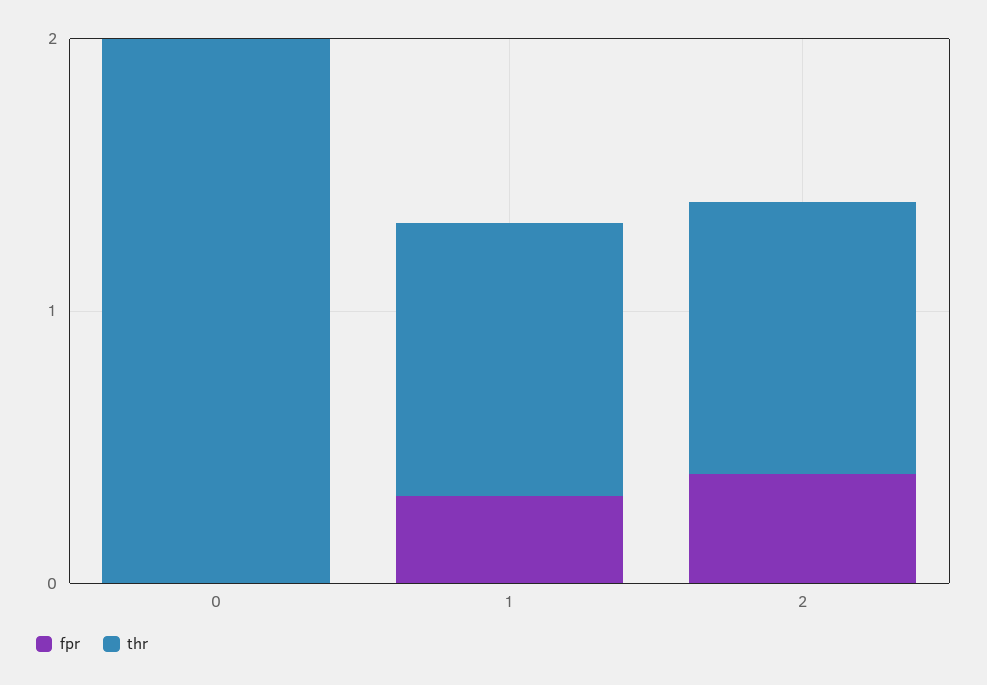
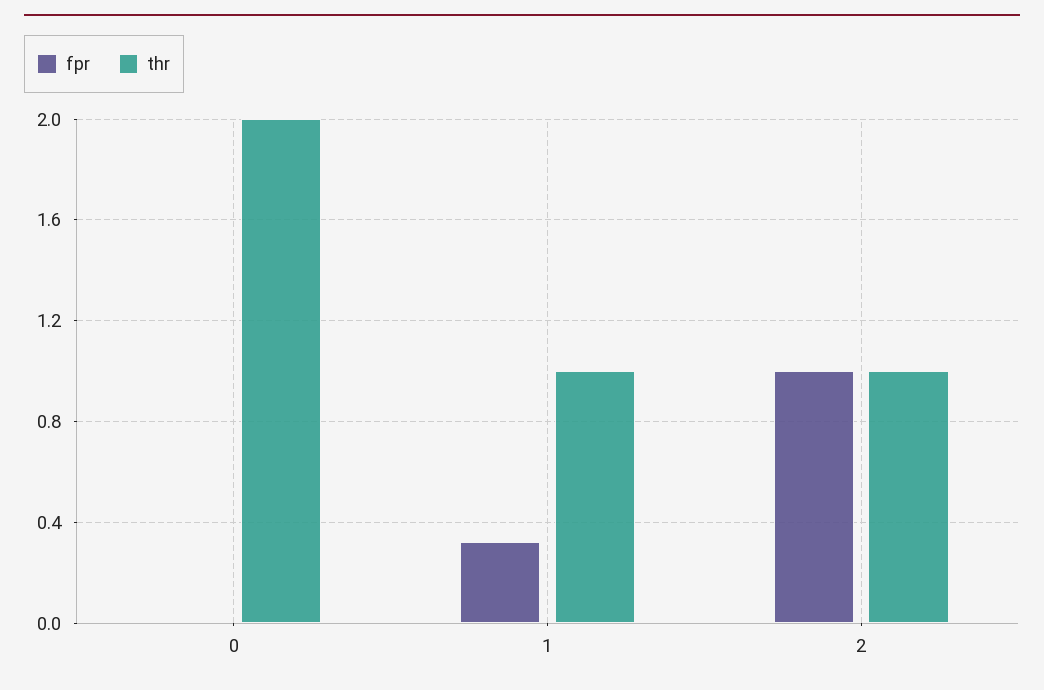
fpr, 2: 0.4 -> 1

